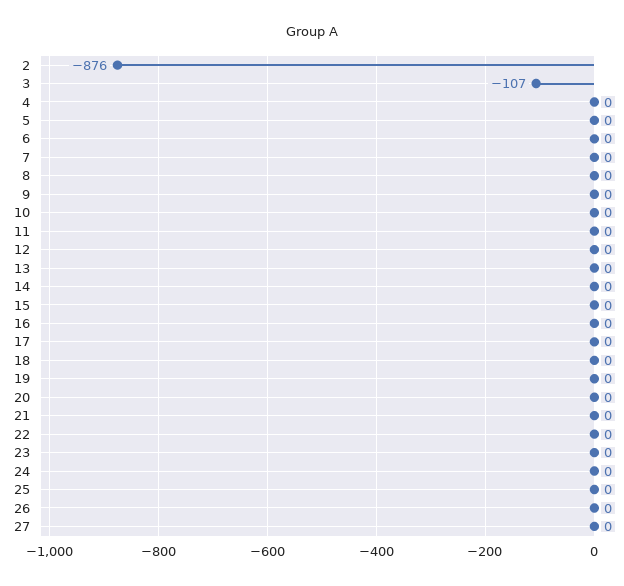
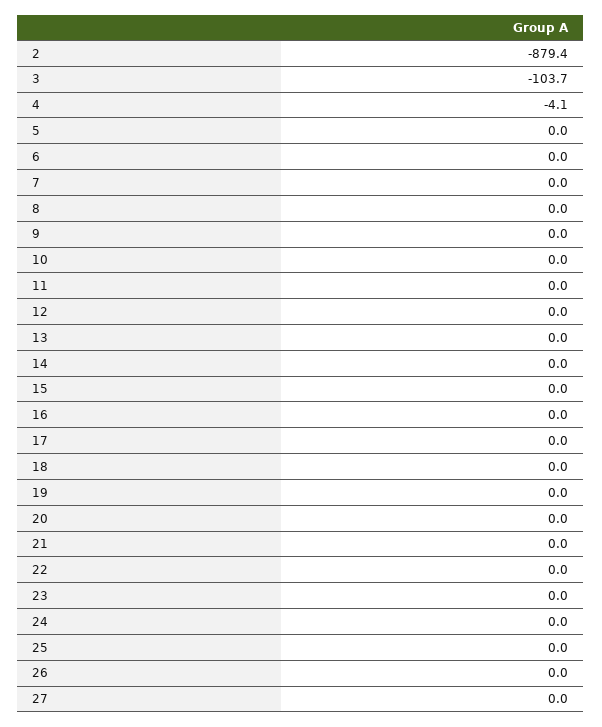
2: -876 -> -879.4
3: -107 -> -103.7
4: 0 -> -4.1

